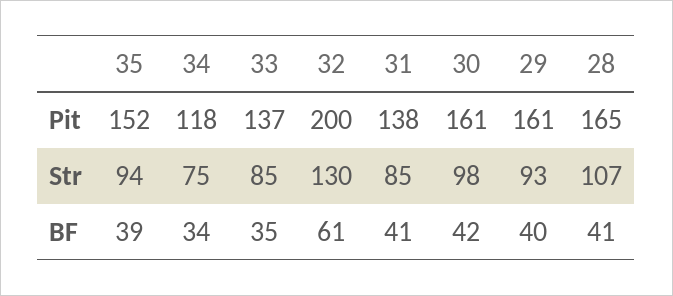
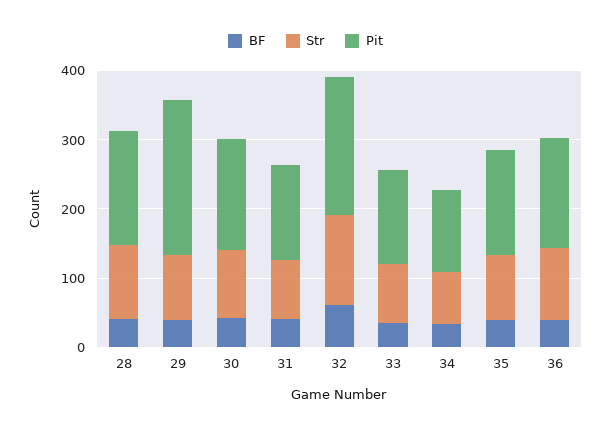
Pit, 29: 161 -> 220
BF, 36: none -> 40
Str, 36: none -> 100
Pit, 36: none -> 160

